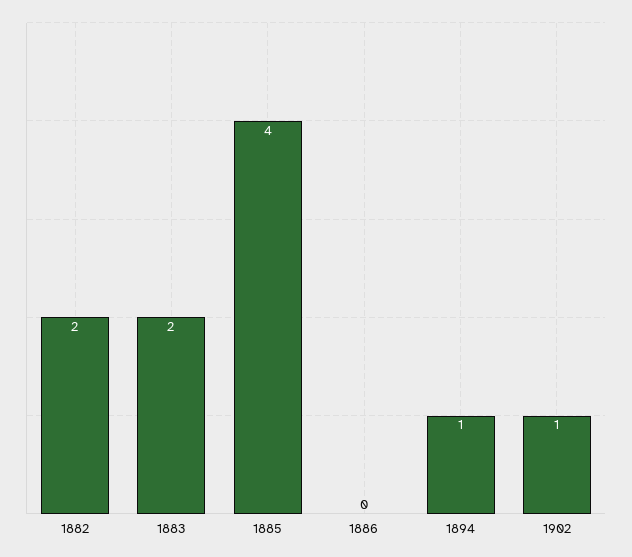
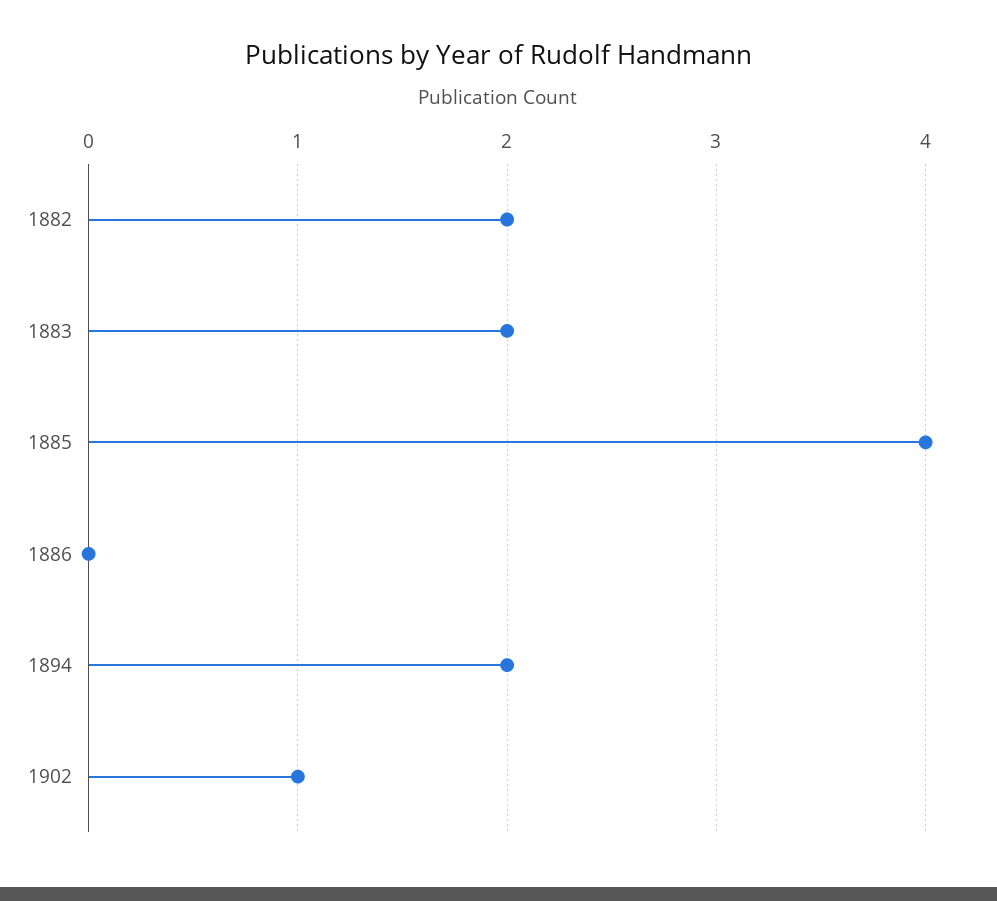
1894: 1 -> 2

